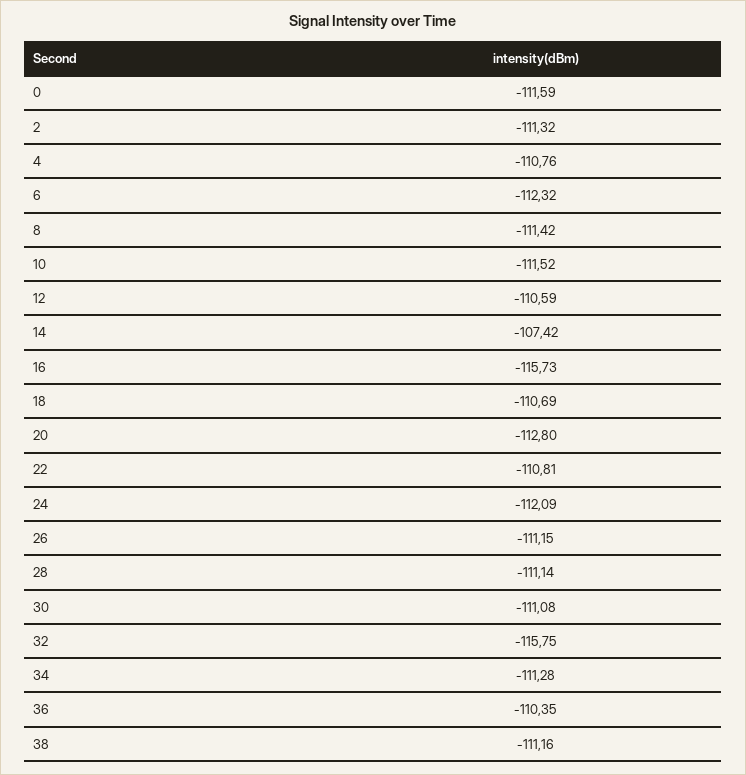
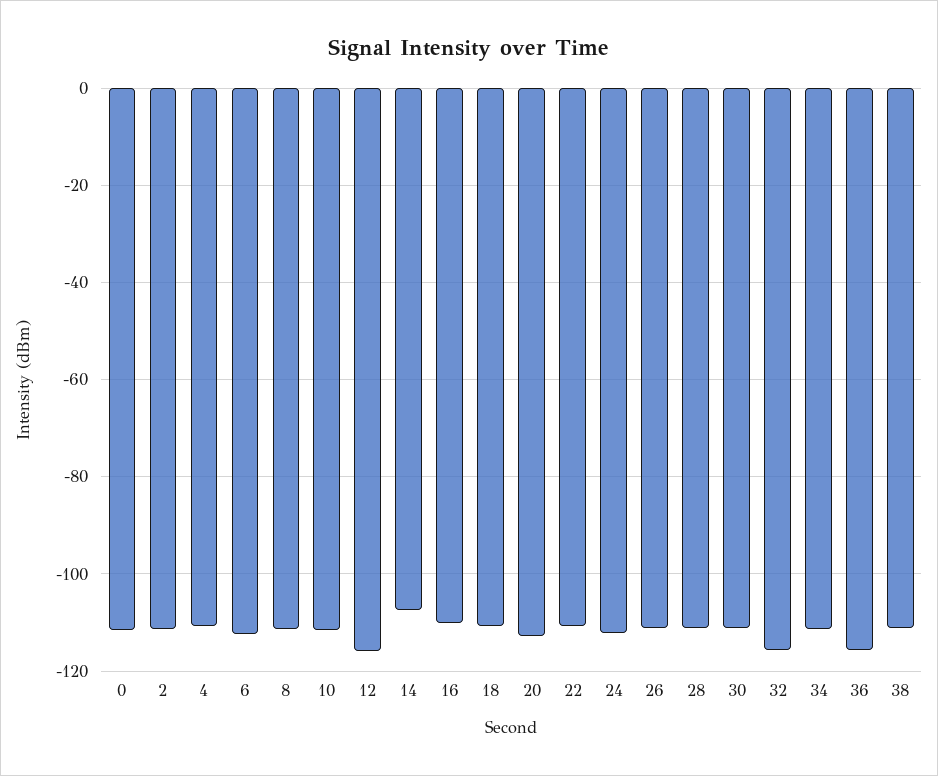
12: -110.59 -> -116
16: -115.73 -> -110
36: -110.35 -> -116

